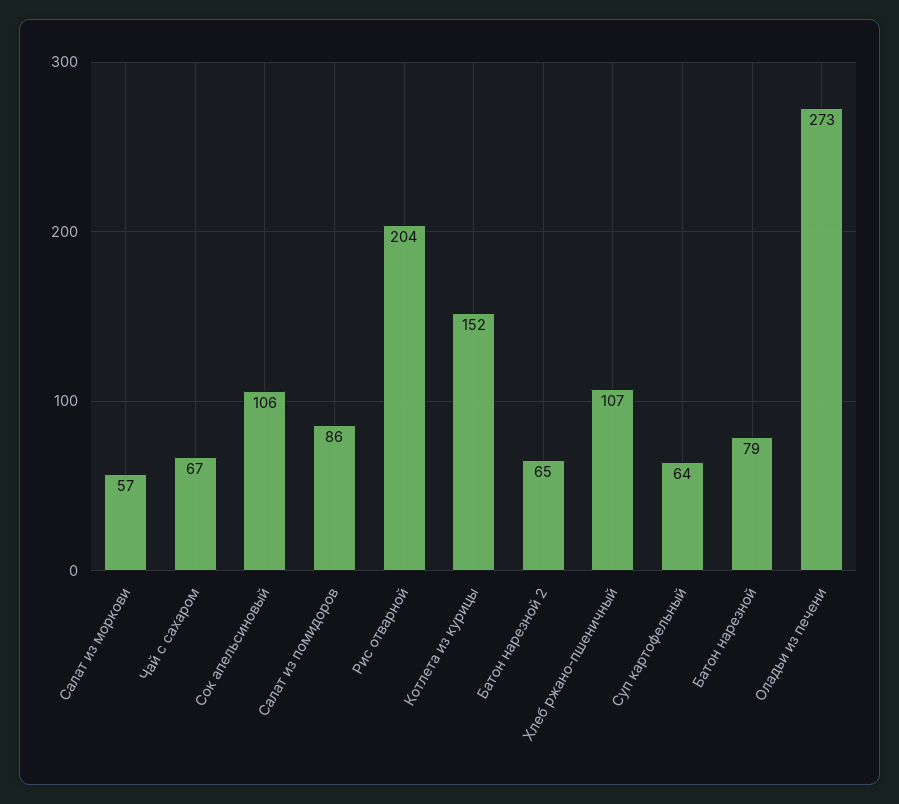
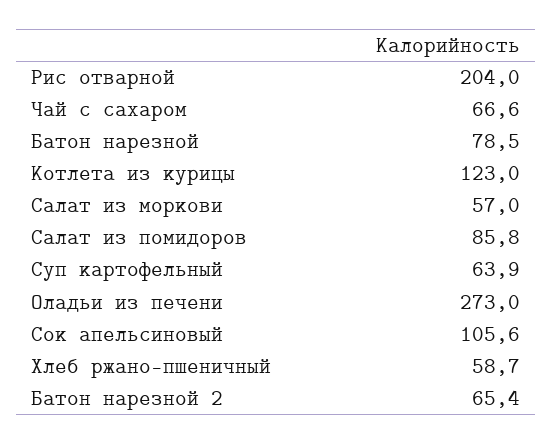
Котлета из курицы: 152 -> 123
Хлеб ржано-пшеничный: 107 -> 58.7

